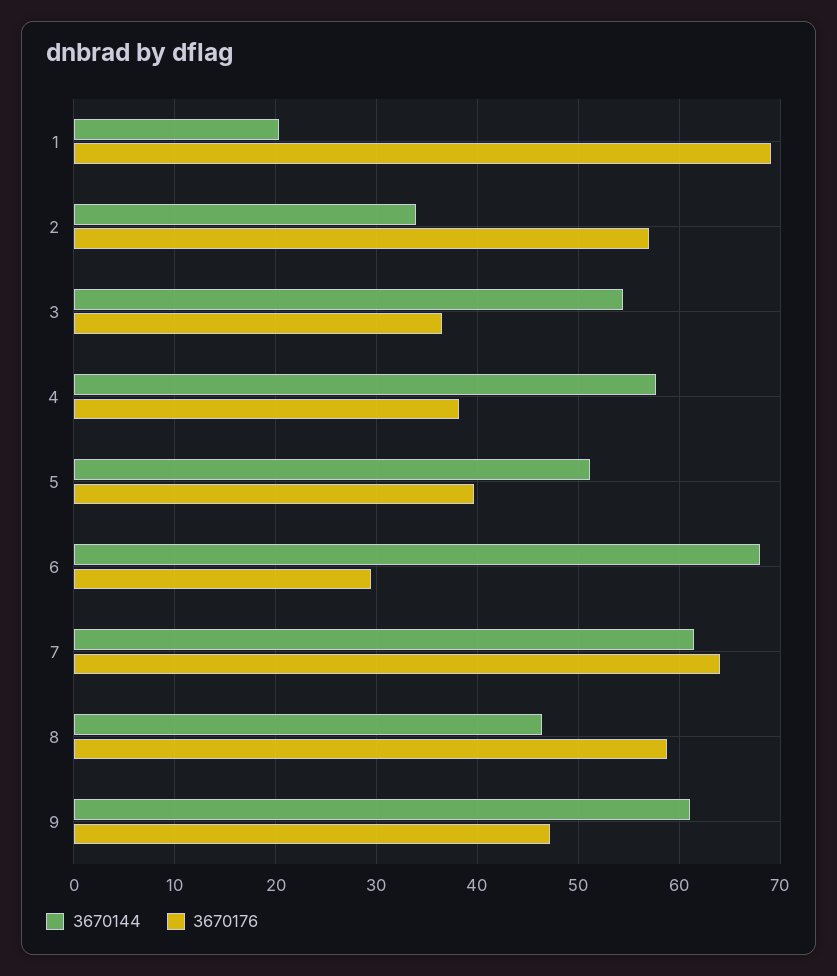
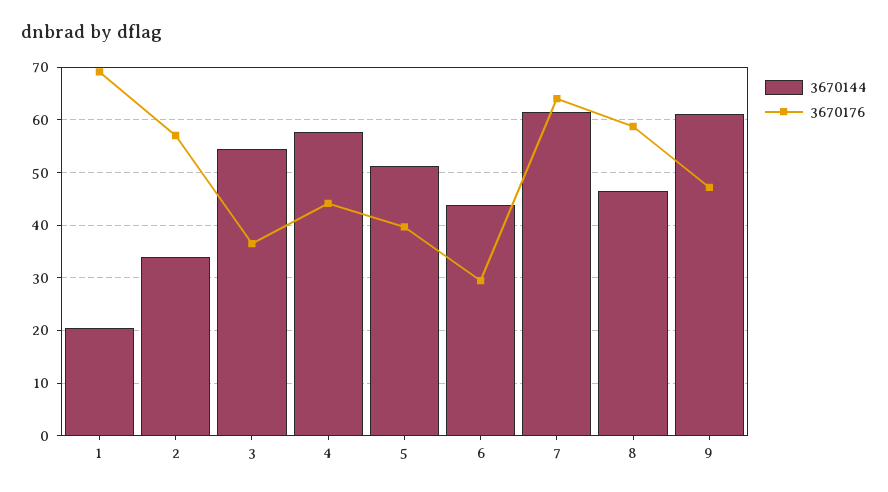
3670176, 4: 38 -> 44
3670144, 6: 68 -> 44

